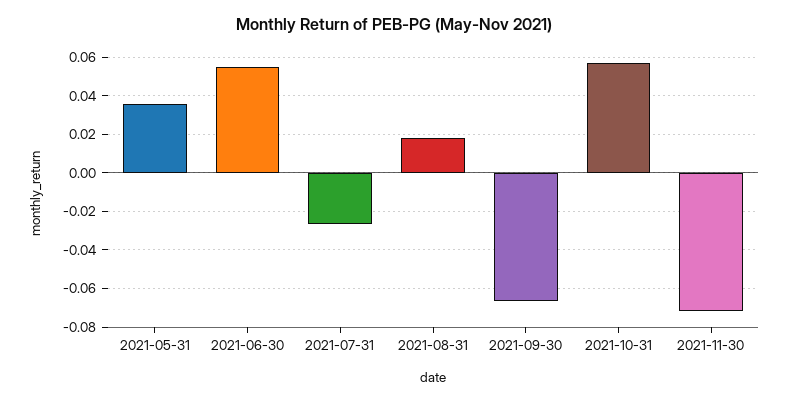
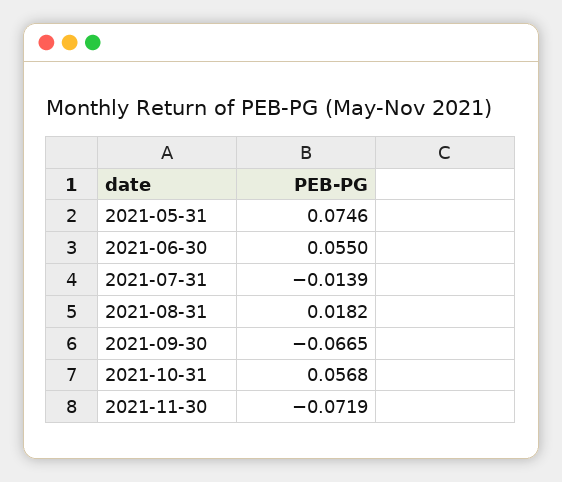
2021-05-31: 0.035 -> 0.0746
2021-07-31: -0.025 -> -0.0139

